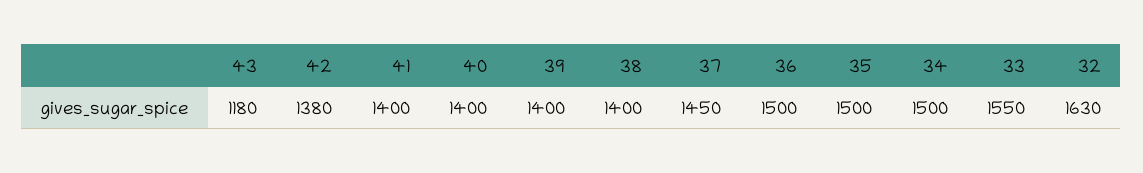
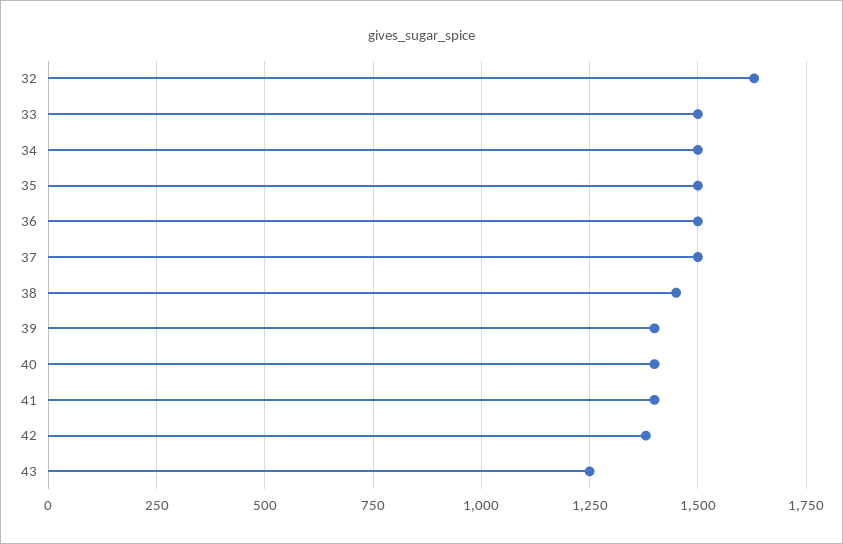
43: 1180 -> 1250
38: 1400 -> 1450
37: 1450 -> 1500
33: 1550 -> 1500

